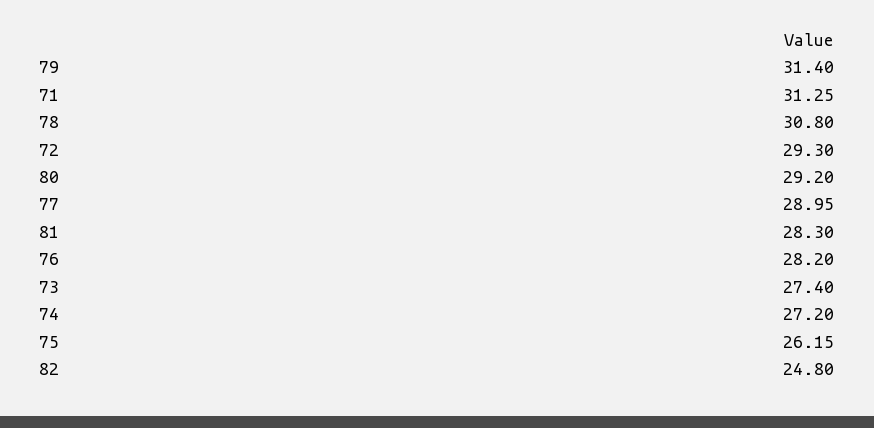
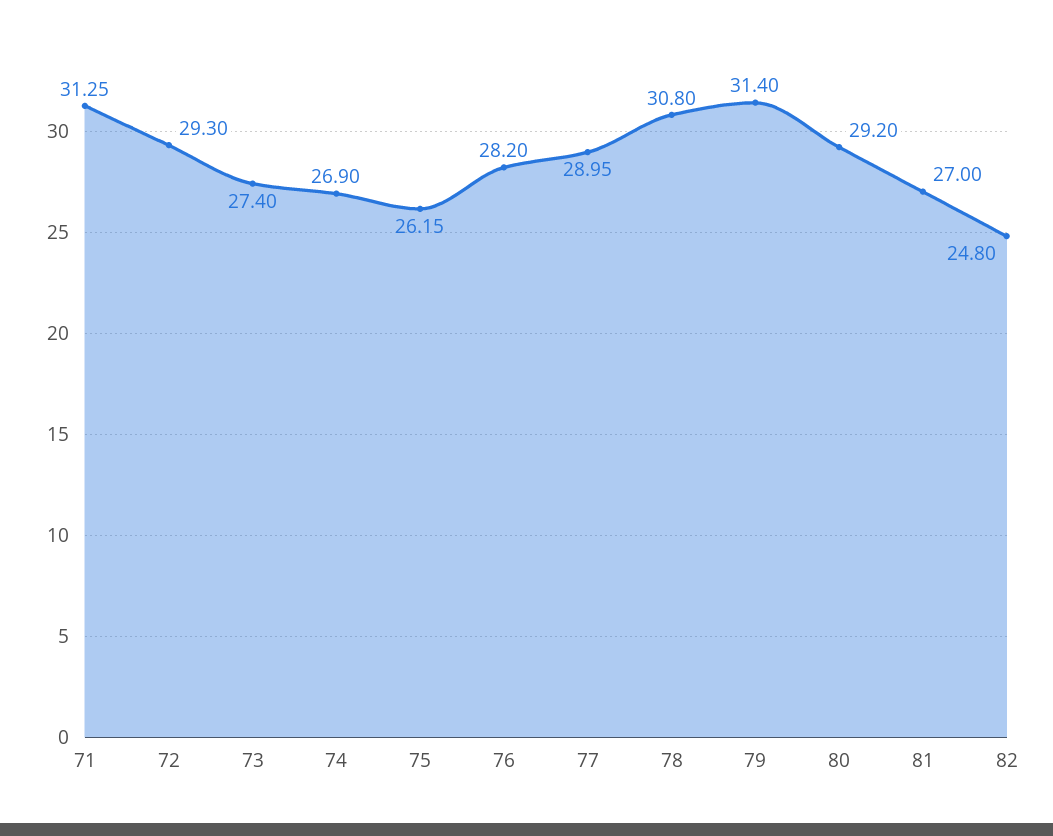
81: 28.3 -> 27
74: 27.2 -> 26.9

